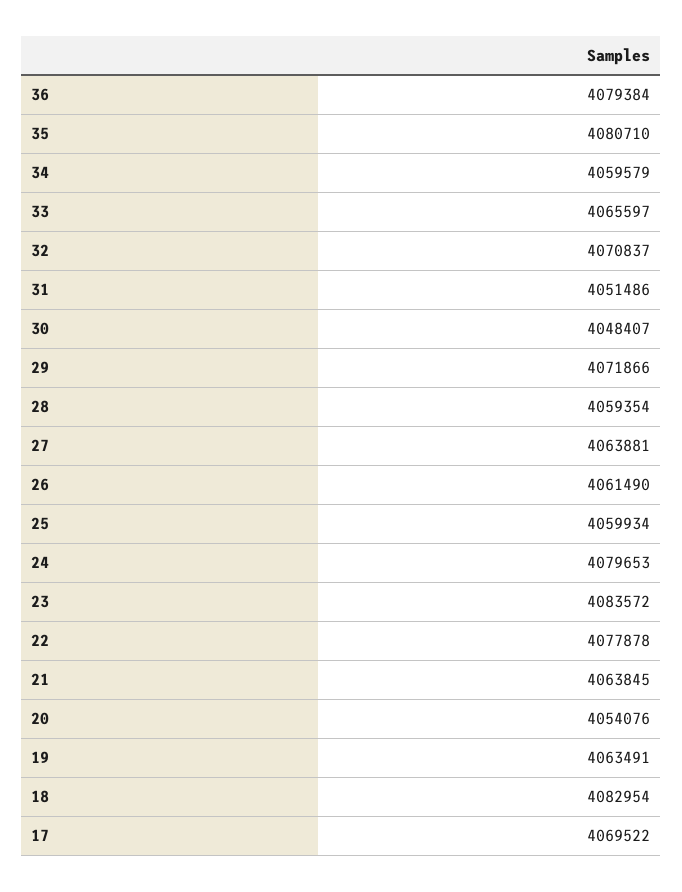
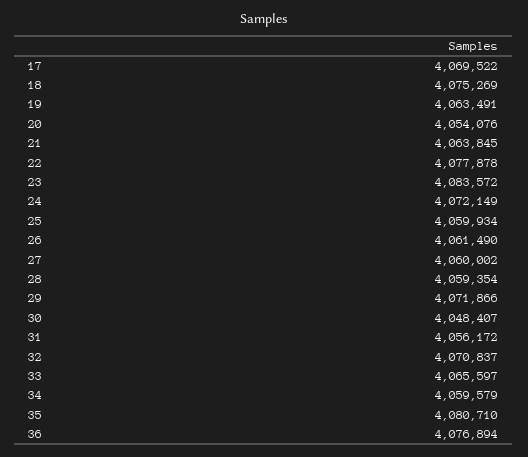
36: 4079384 -> 4076894
31: 4051486 -> 4056172
27: 4063881 -> 4060002
24: 4079653 -> 4072149
18: 4082954 -> 4075269

